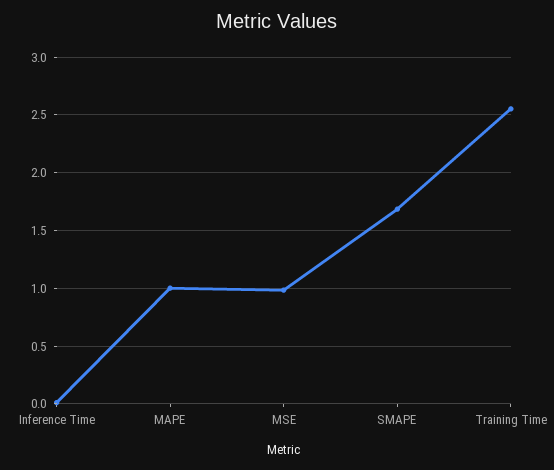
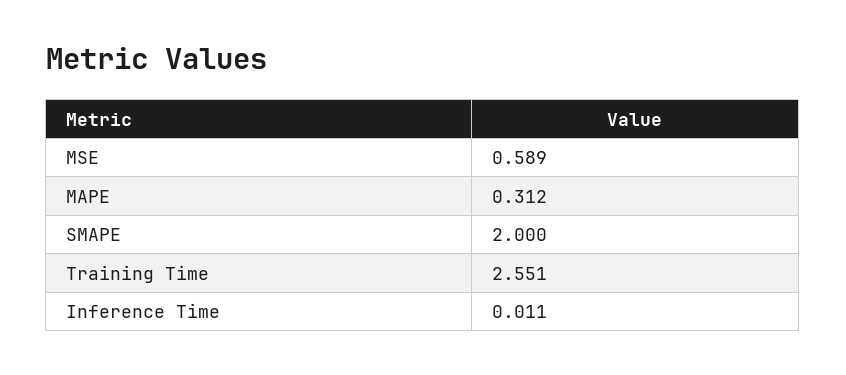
MAPE: 1 -> 0.312
MSE: 1 -> 0.589
SMAPE: 1.7 -> 2

